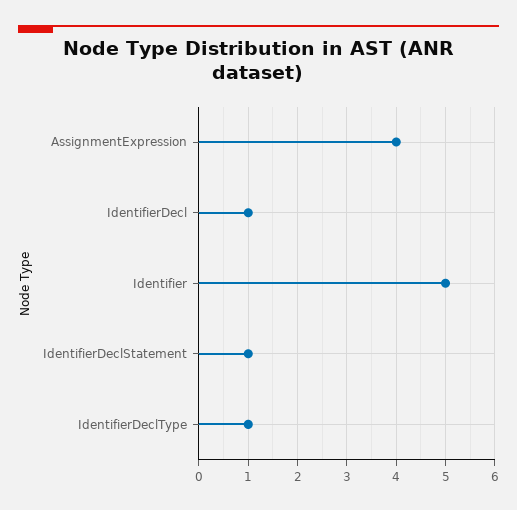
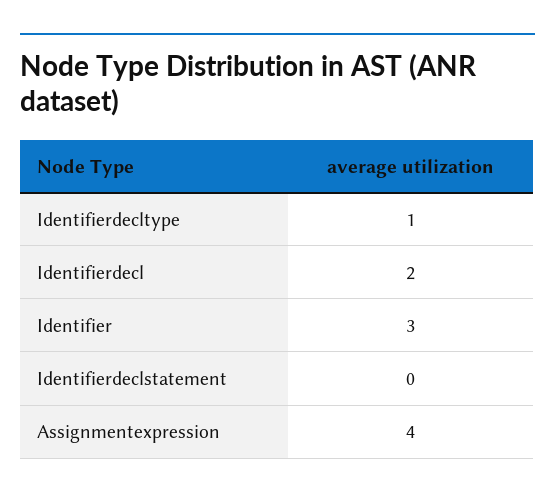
IdentifierDecl: 1 -> 2
Identifier: 5 -> 3
IdentifierDeclStatement: 1 -> 0

